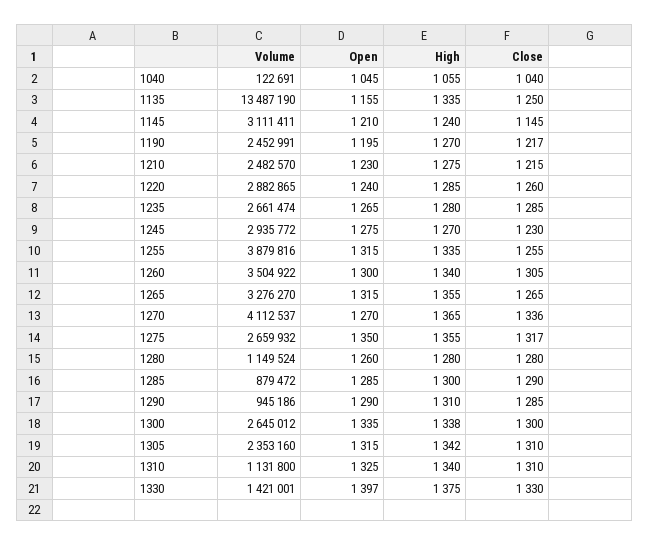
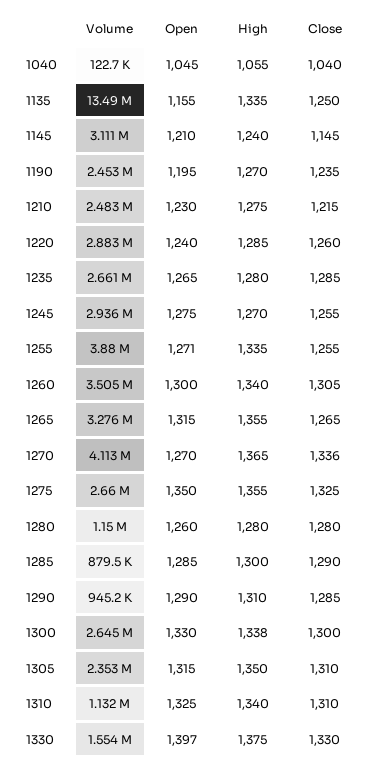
Close, 1190: 1217 -> 1235
Close, 1245: 1230 -> 1255
Open, 1255: 1315 -> 1271
Close, 1275: 1317 -> 1325
Open, 1300: 1335 -> 1330
High, 1305: 1342 -> 1350
Volume, 1330: 1421001 -> 1554000

